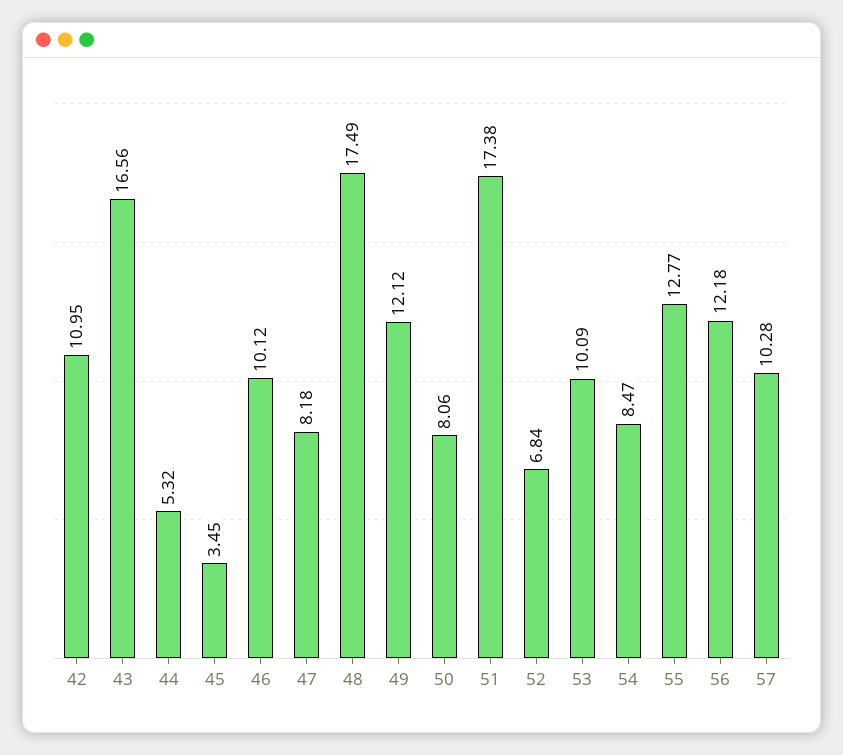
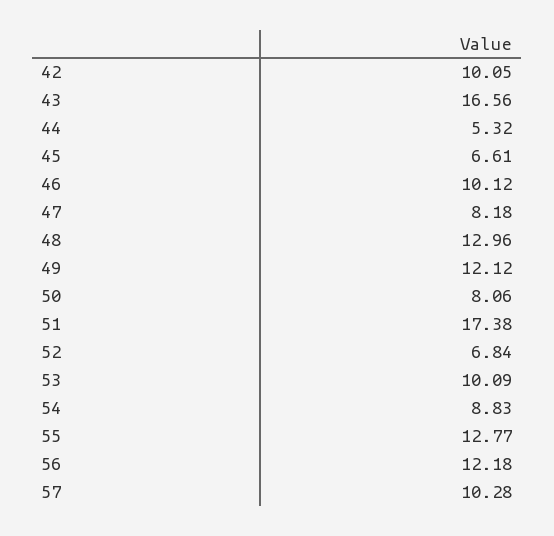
42: 10.95 -> 10.05
45: 3.45 -> 6.61
48: 17.49 -> 12.96
54: 8.47 -> 8.83

